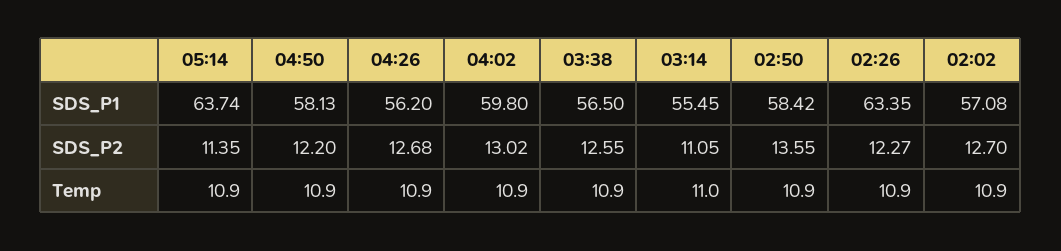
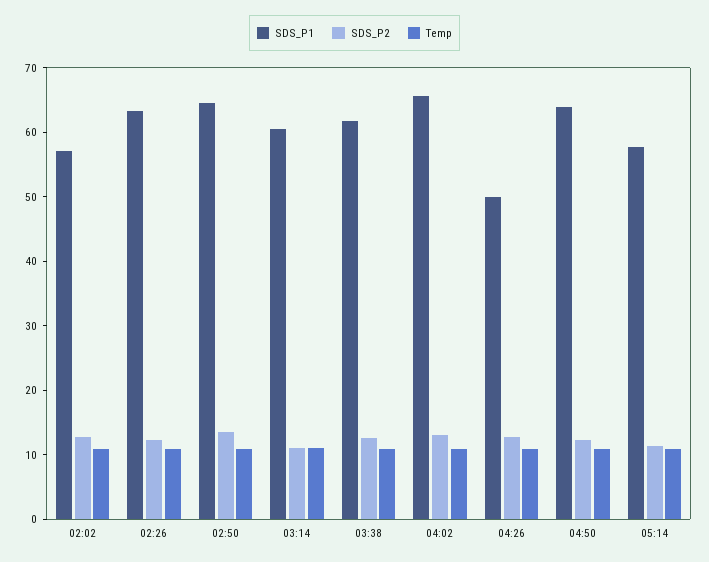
SDS_P1, 05:14: 63.74 -> 58
SDS_P1, 04:50: 58.13 -> 64
SDS_P1, 04:26: 56.2 -> 50
SDS_P1, 04:02: 59.8 -> 66
SDS_P1, 03:38: 56.5 -> 62
SDS_P1, 03:14: 55.45 -> 60
SDS_P1, 02:50: 58.42 -> 64

